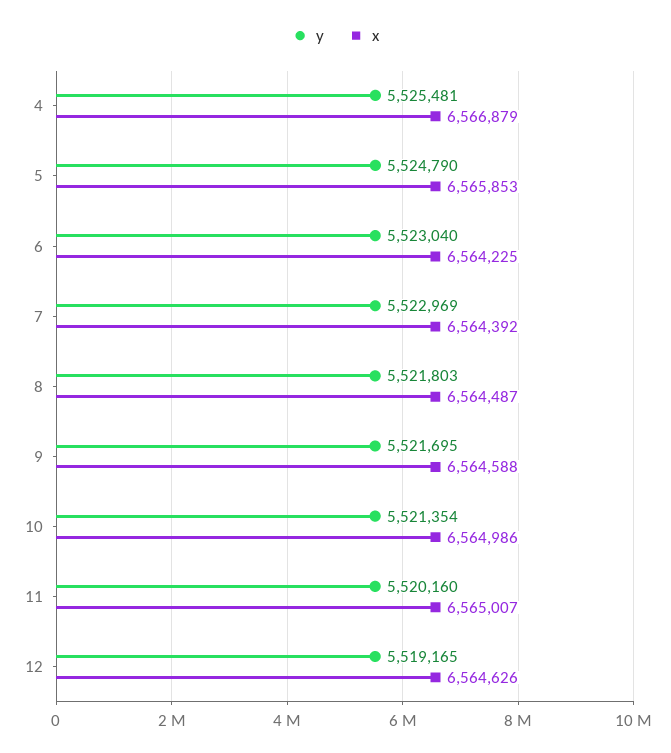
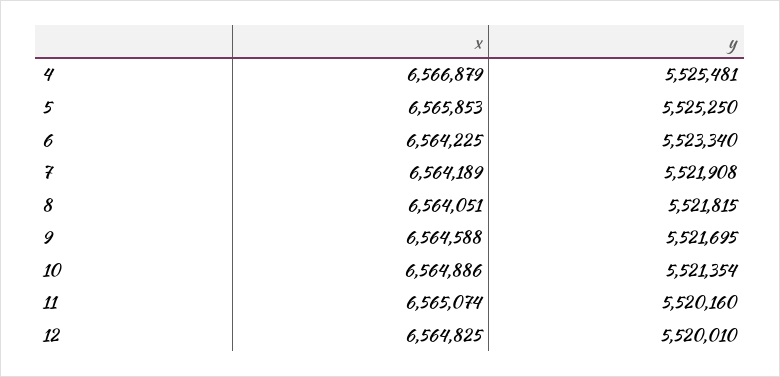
y, 5: 5524790 -> 5525250
y, 6: 5523040 -> 5523340
y, 7: 5522969 -> 5521908
x, 7: 6564392 -> 6564189
y, 8: 5521803 -> 5521815
x, 8: 6564487 -> 6564051
x, 10: 6564986 -> 6564886
x, 11: 6565007 -> 6565074
y, 12: 5519165 -> 5520010
x, 12: 6564626 -> 6564825

